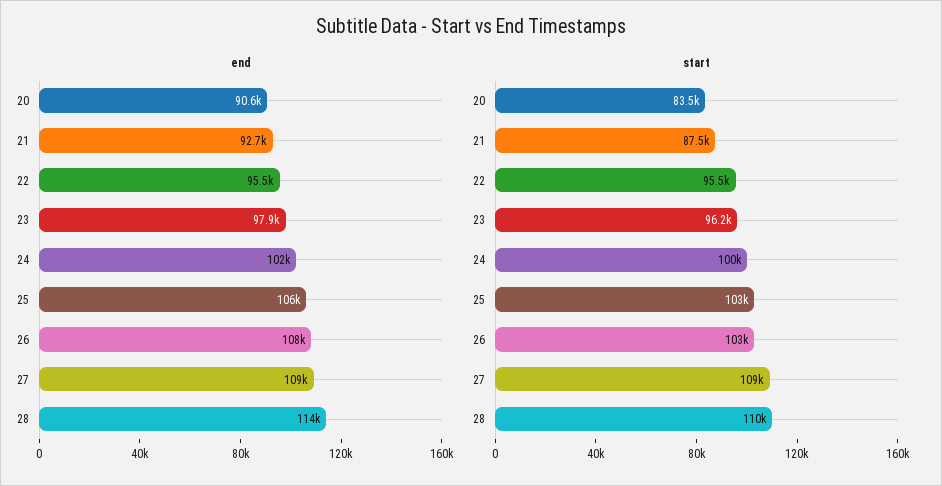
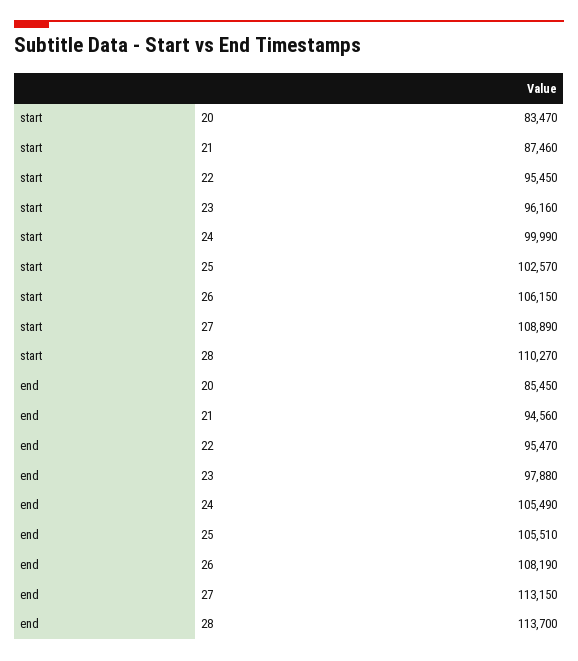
end, 20: 90600 -> 85450
end, 21: 92700 -> 94560
end, 24: 102000 -> 105490
end, 27: 109000 -> 113150
start, 26: 103000 -> 106150

